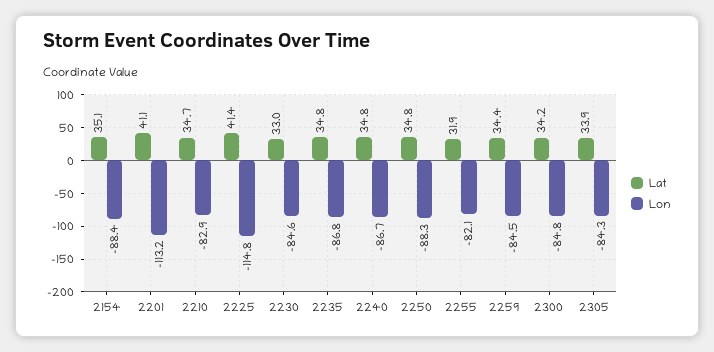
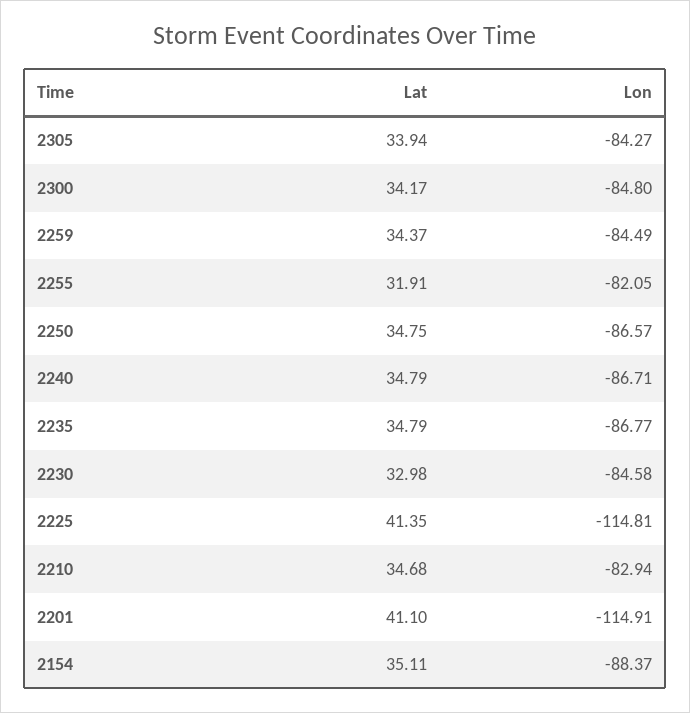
Lon, 2201: -113.2 -> -114.91
Lon, 2250: -88.3 -> -86.57

